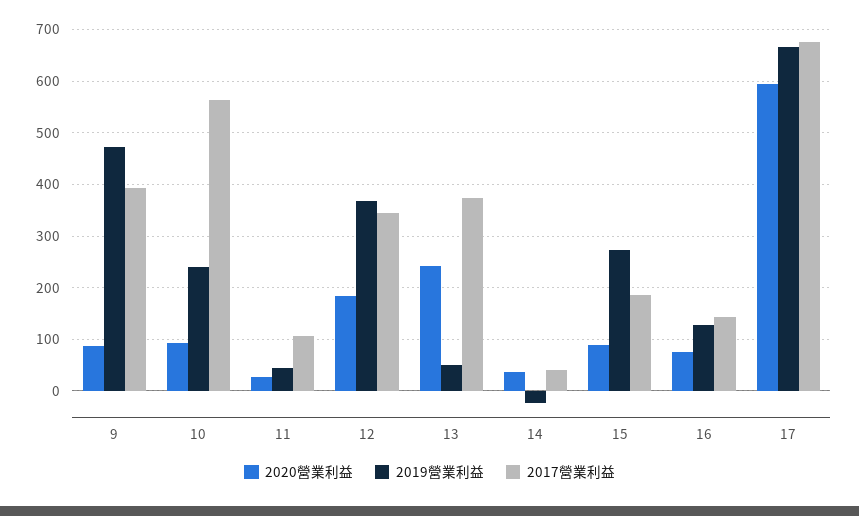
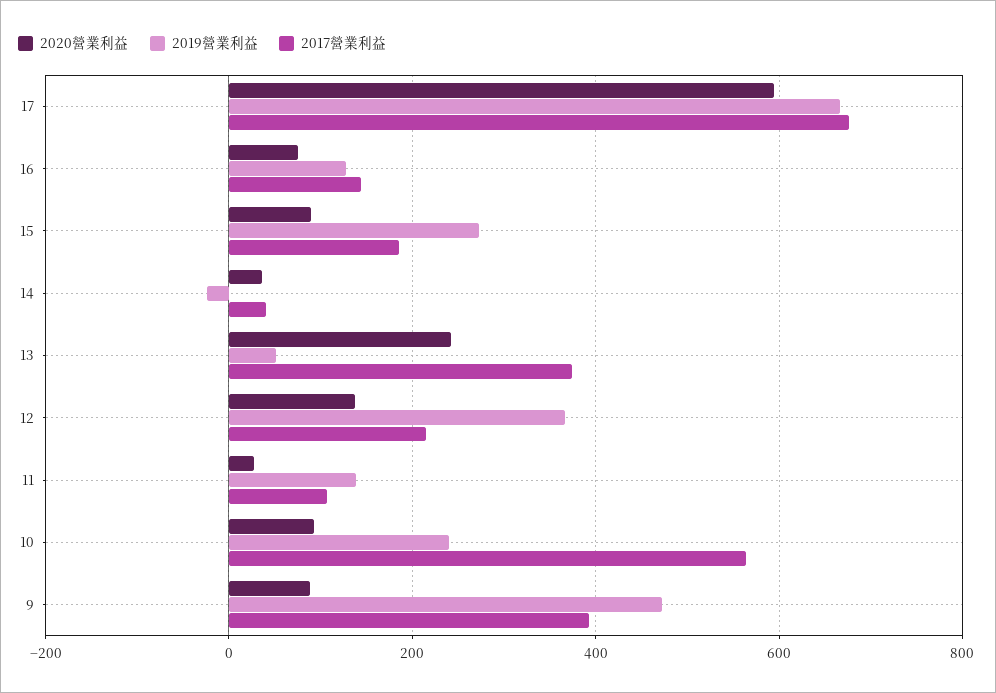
2019營業利益, 11: 40 -> 140
2020營業利益, 12: 180 -> 140
2017營業利益, 12: 340 -> 220

